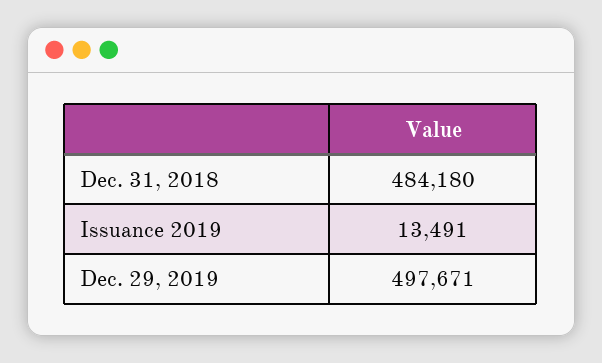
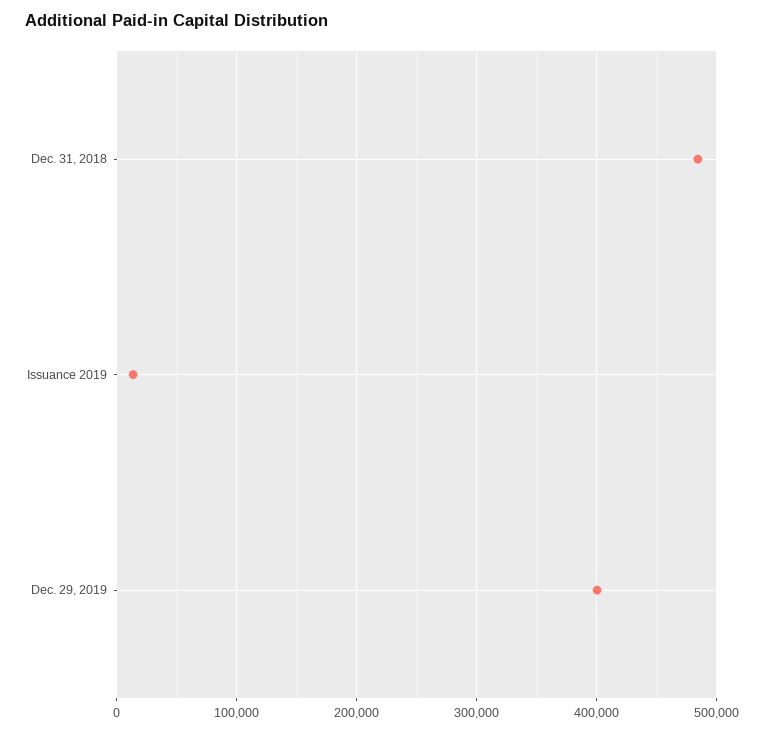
Dec. 29, 2019: 497671 -> 400000

